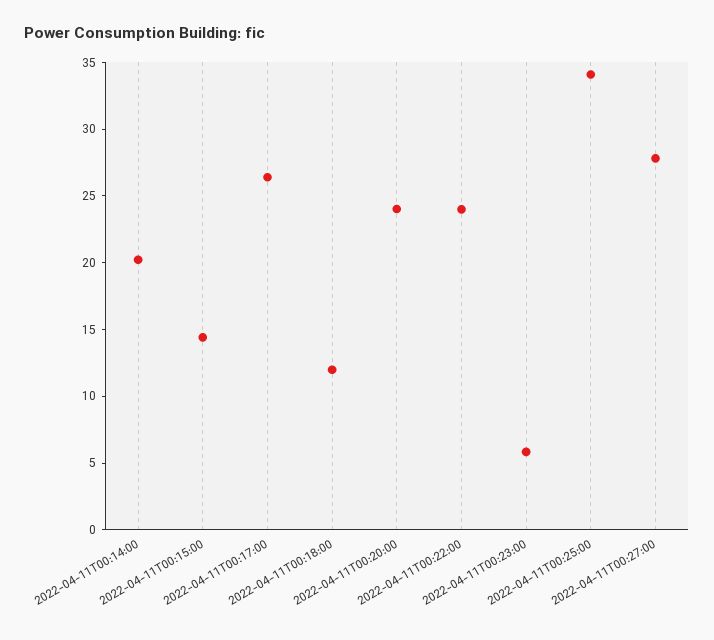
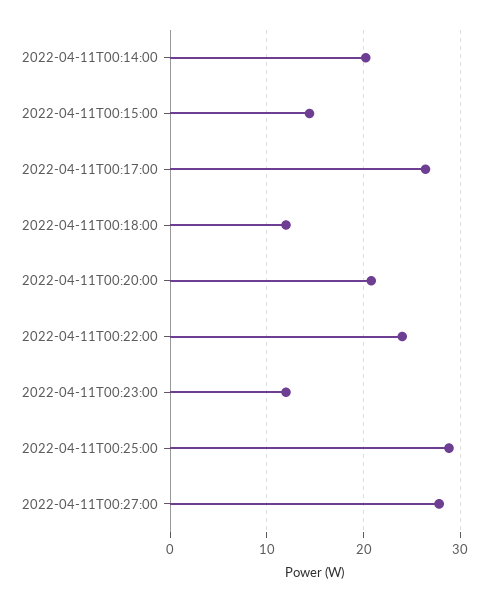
2022-04-11T00:20:00: 24 -> 21
2022-04-11T00:23:00: 6 -> 12
2022-04-11T00:25:00: 34 -> 29

